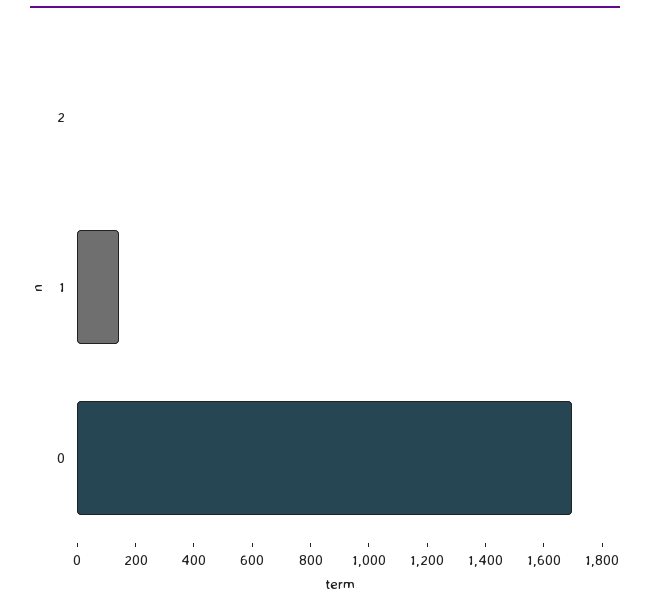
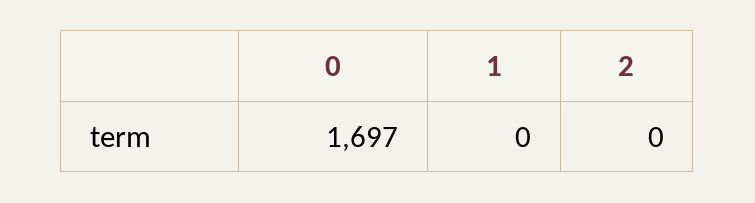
1: 150 -> 0

